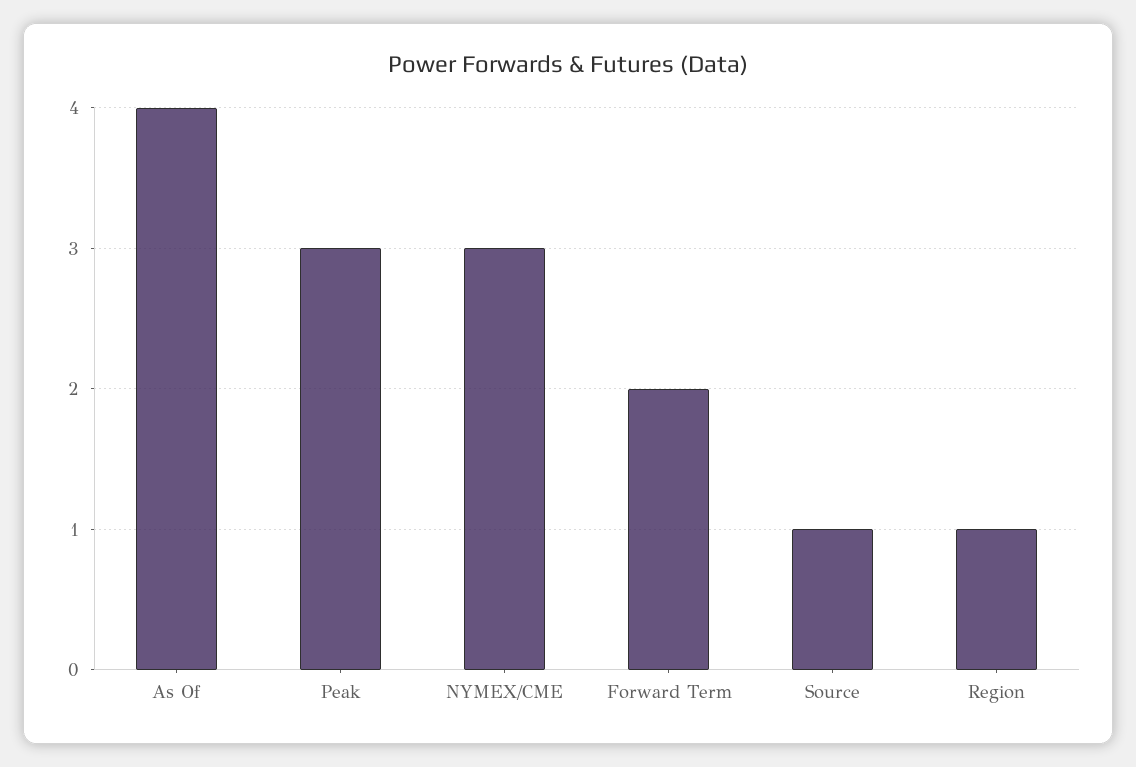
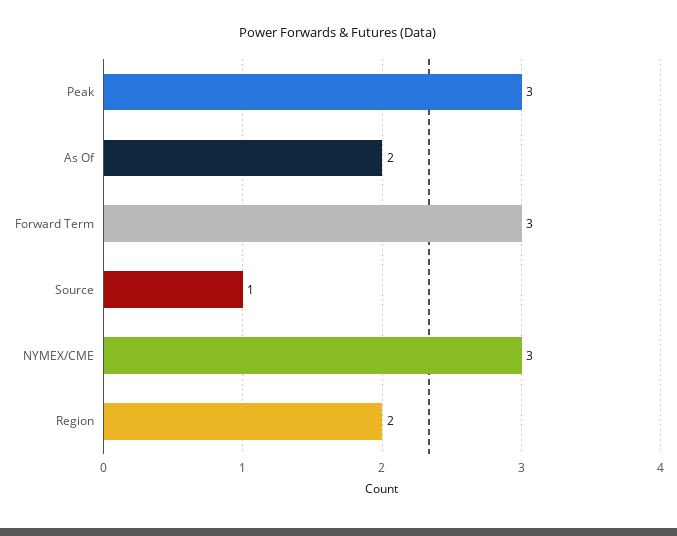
As Of: 4 -> 2
Forward Term: 2 -> 3
Region: 1 -> 2

